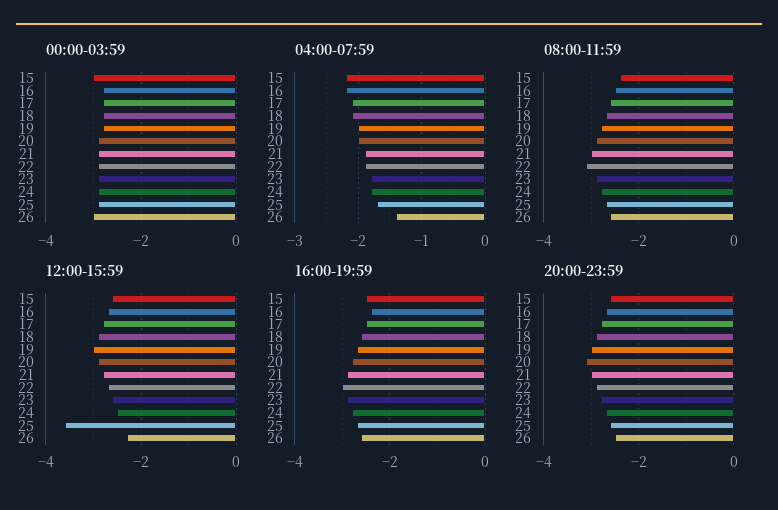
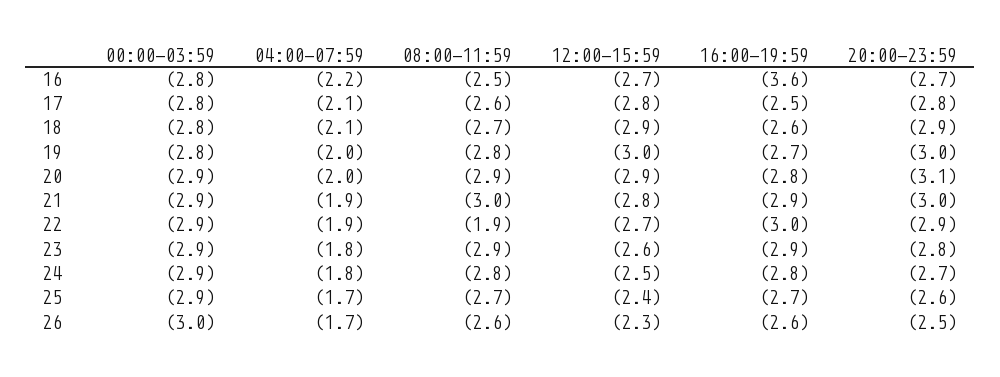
00:00-03:59, 15: -3 -> none
04:00-07:59, 15: -2.2 -> none
04:00-07:59, 26: -1.4 -> -1.7
08:00-11:59, 15: -2.5 -> none
08:00-11:59, 22: -3 -> -1.9
12:00-15:59, 15: -2.5 -> none
12:00-15:59, 25: -3.5 -> -2.4
16:00-19:59, 15: -2.5 -> none
16:00-19:59, 16: -2.5 -> -3.6
20:00-23:59, 15: -2.5 -> none

